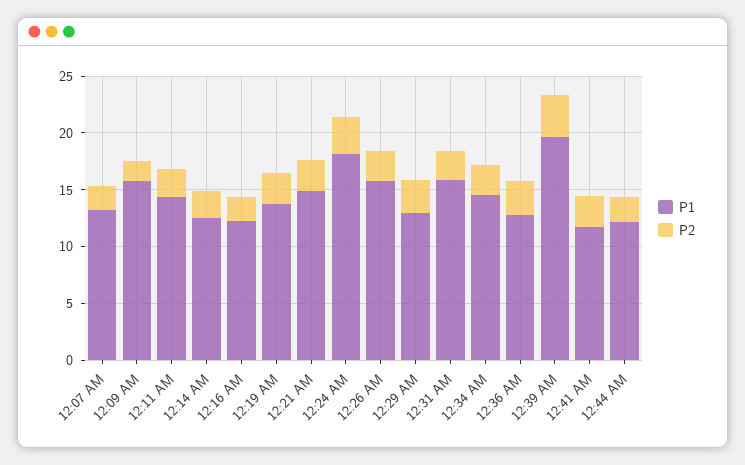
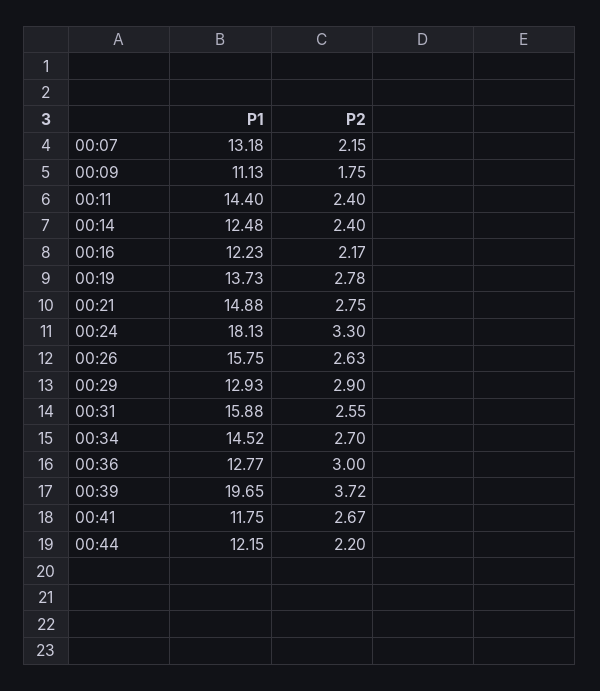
P1, 12:09 AM: 16 -> 11.13

